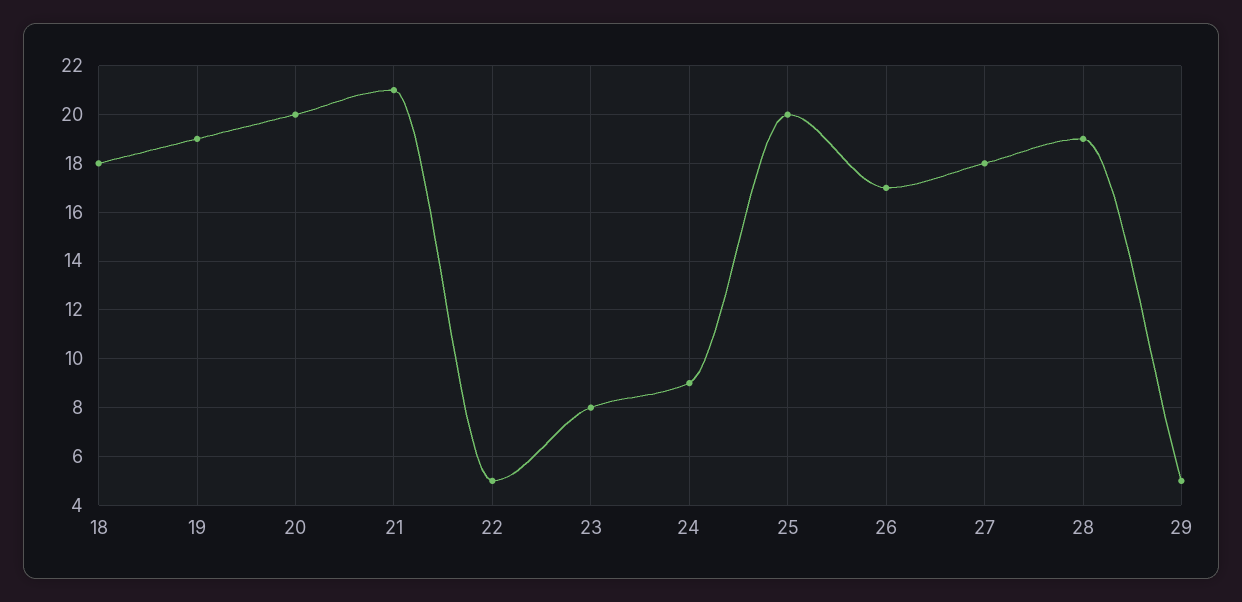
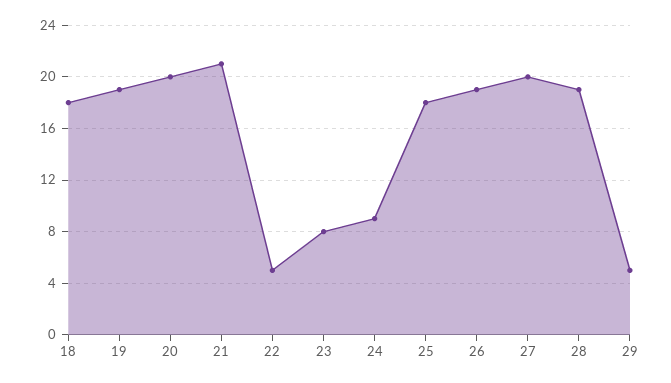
25: 20 -> 18
26: 17 -> 19
27: 18 -> 20

